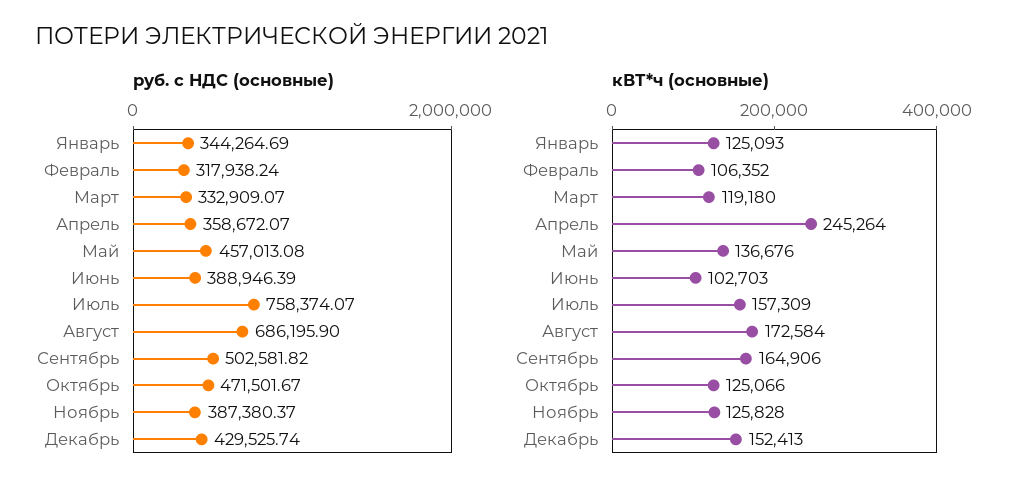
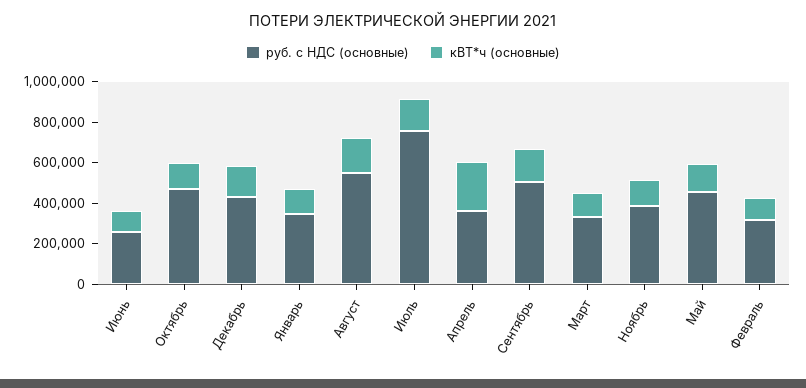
руб. с НДС (основные), Июнь: 388946.39 -> 250000
руб. с НДС (основные), Август: 686195.9 -> 550000

